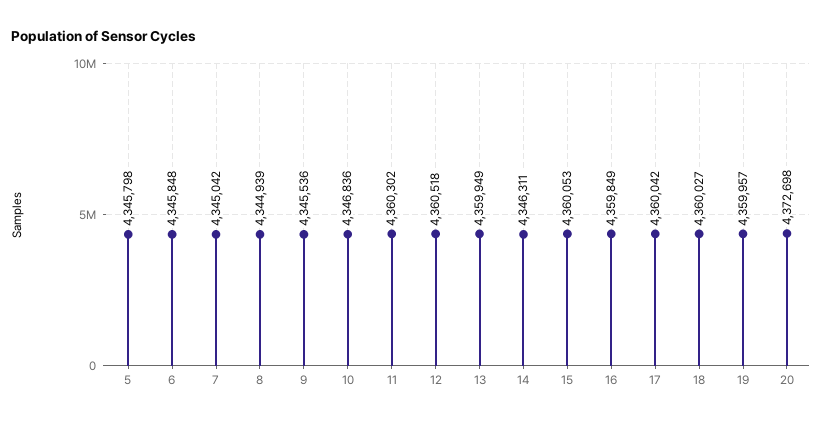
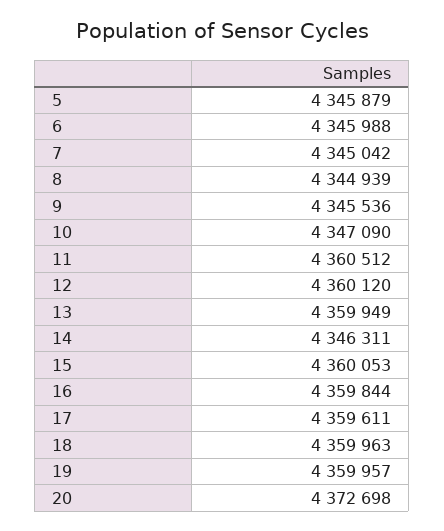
5: 4345798 -> 4345879
6: 4345848 -> 4345988
10: 4346836 -> 4347090
11: 4360302 -> 4360512
12: 4360518 -> 4360120
16: 4359849 -> 4359844
17: 4360042 -> 4359611
18: 4360027 -> 4359963

